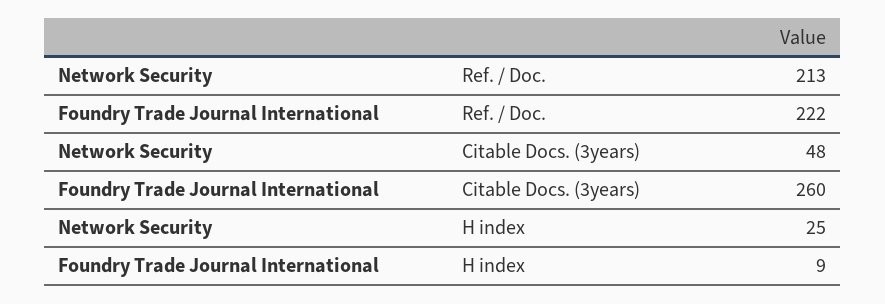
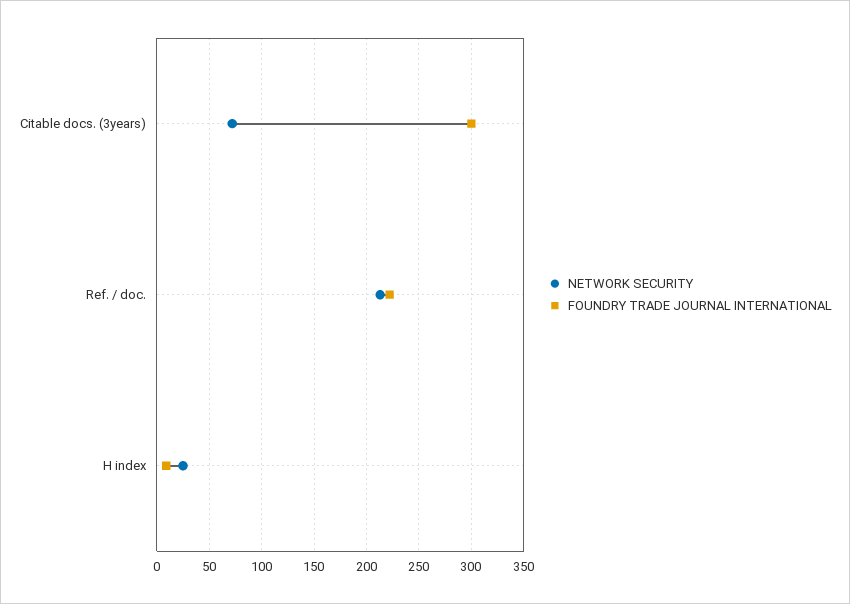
Network Security, Citable Docs. (3years): 48 -> 70
Foundry Trade Journal International, Citable Docs. (3years): 260 -> 300

